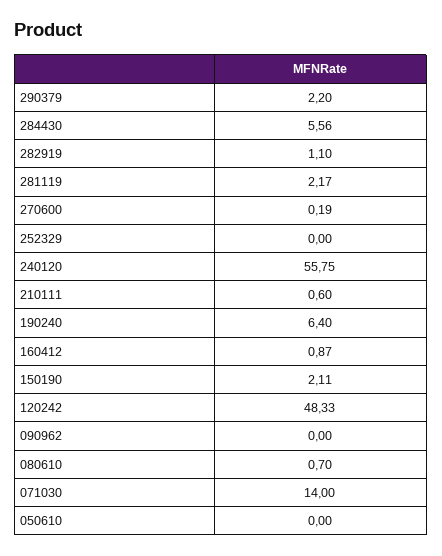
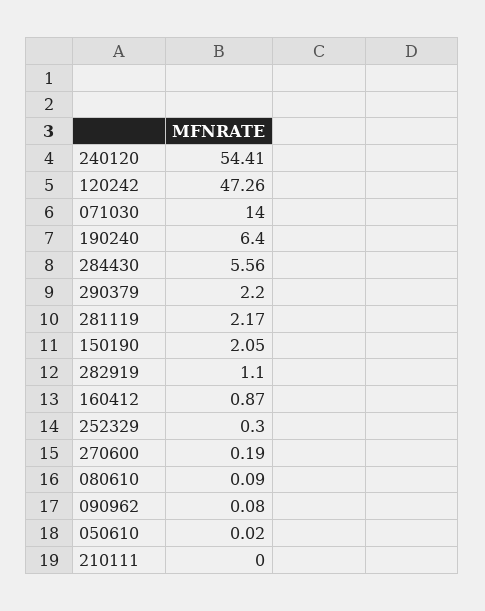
252329: 0 -> 0.3
240120: 55.75 -> 54.41
210111: 0.6 -> 0
150190: 2.11 -> 2.05
120242: 48.33 -> 47.26
090962: 0 -> 0.08
080610: 0.7 -> 0.09
050610: 0 -> 0.02

